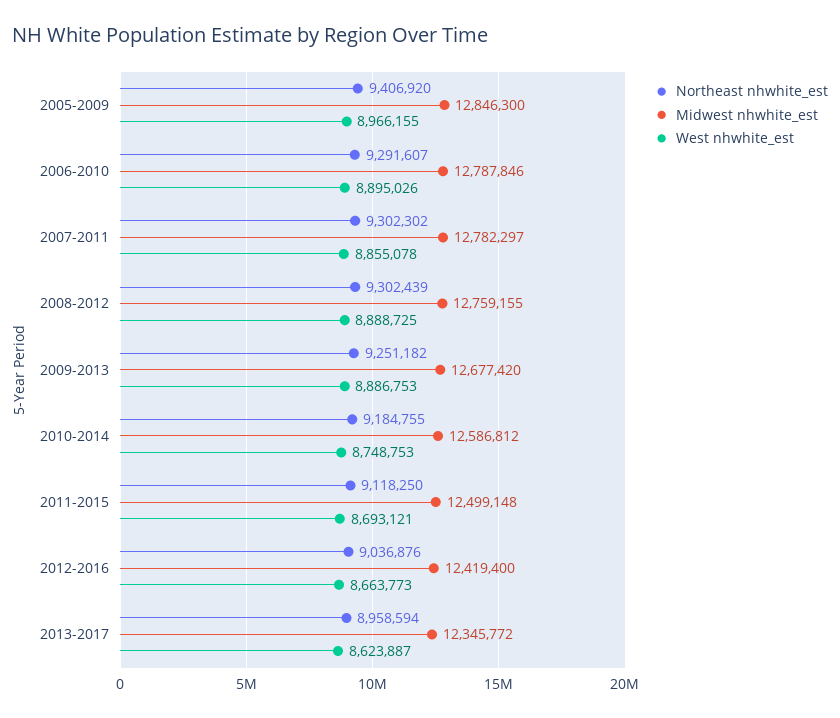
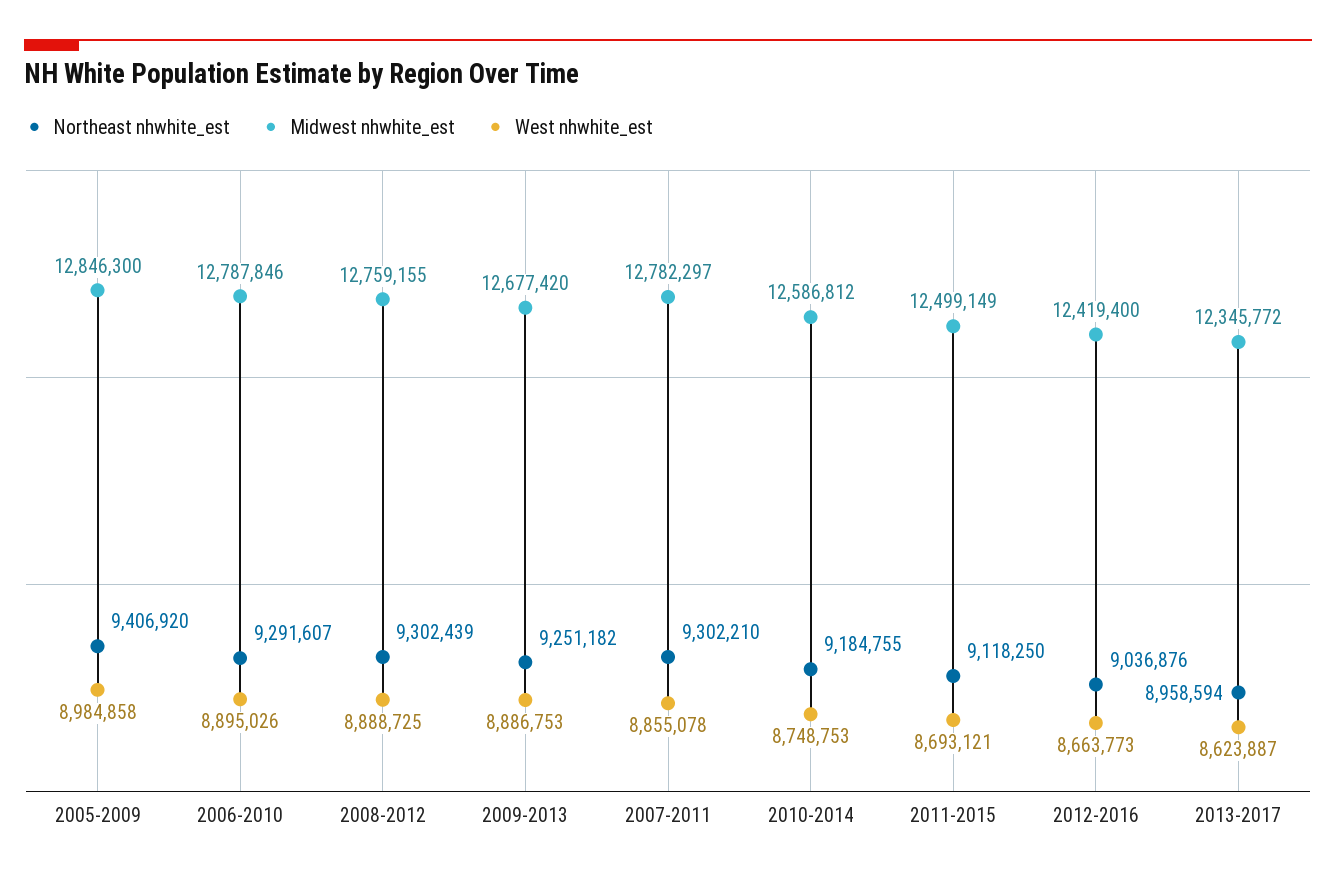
West nhwhite_est, 2005-2009: 8966155 -> 8984858
Northeast nhwhite_est, 2007-2011: 9302302 -> 9302210
Midwest nhwhite_est, 2011-2015: 12499148 -> 12499149

